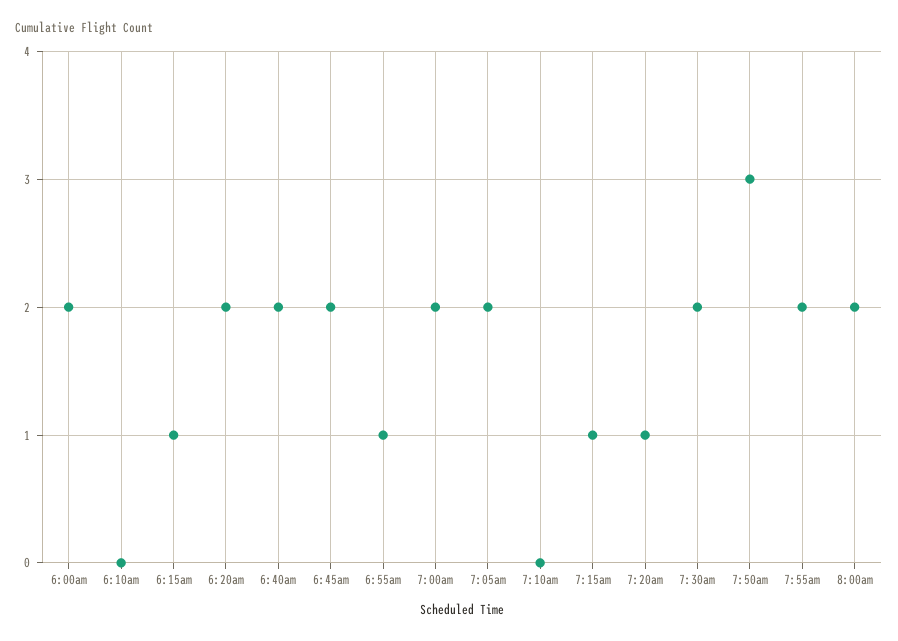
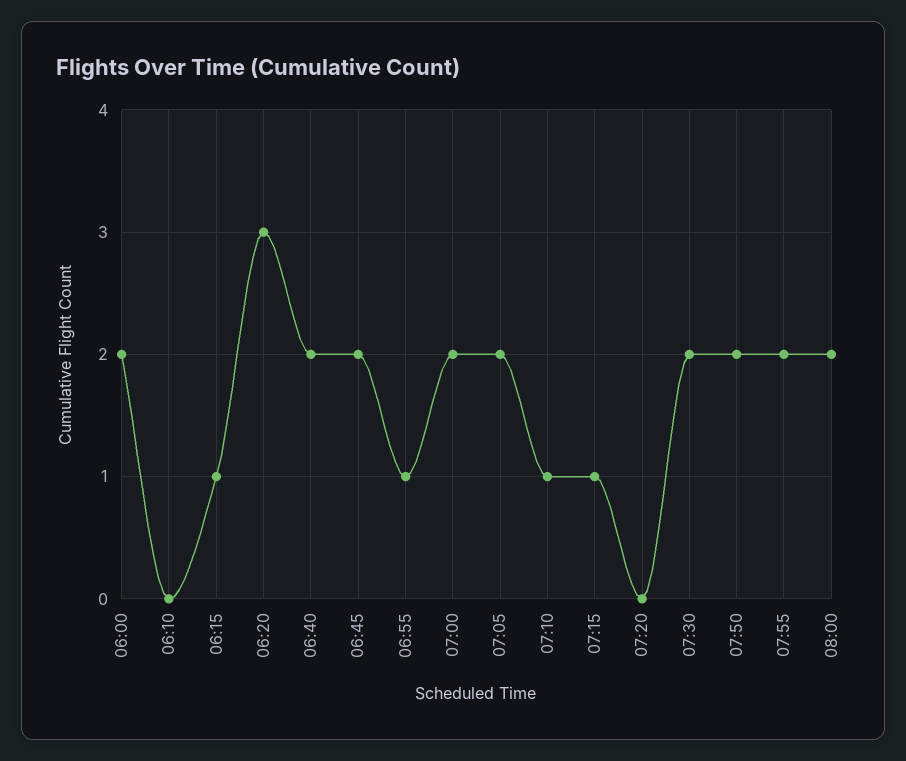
6:20am: 2 -> 3
7:10am: 0 -> 1
7:20am: 1 -> 0
7:50am: 3 -> 2

